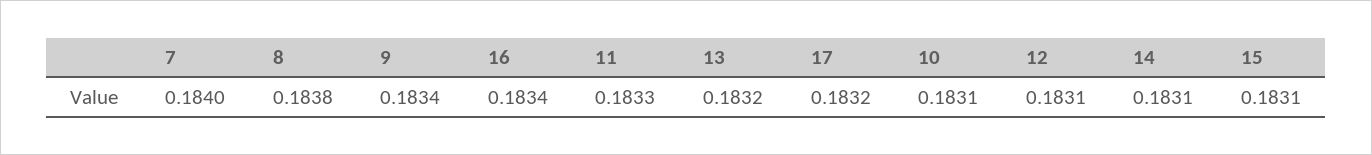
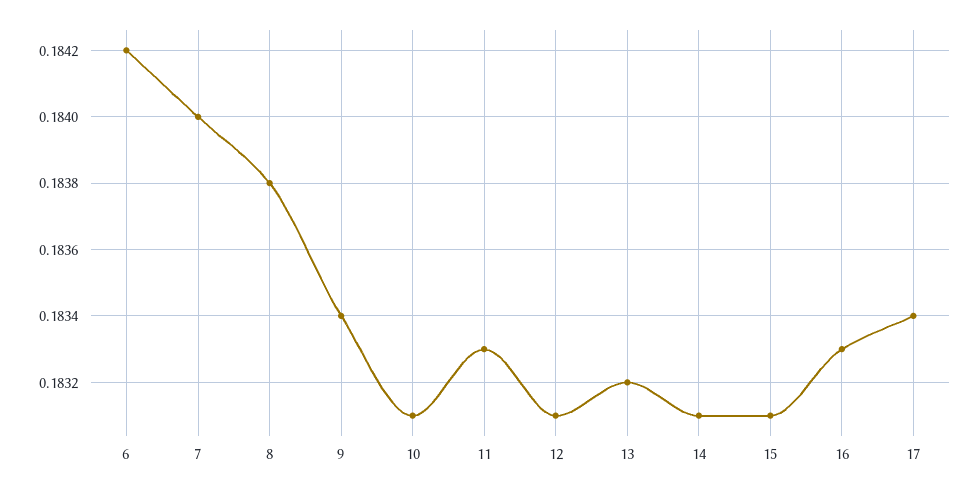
16: 0.1834 -> 0.1833
17: 0.1832 -> 0.1834
6: none -> 0.1842

